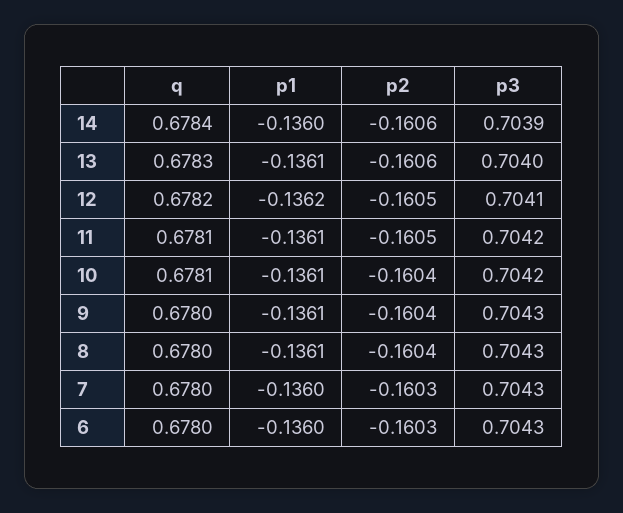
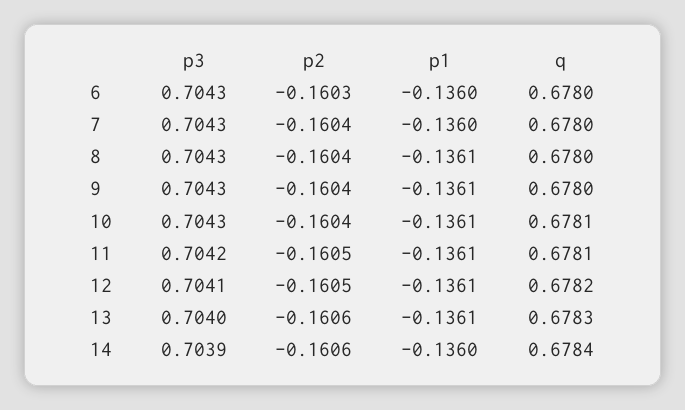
p1, 12: -0.1362 -> -0.1361
p3, 10: 0.7042 -> 0.7043
p2, 7: -0.1603 -> -0.1604

